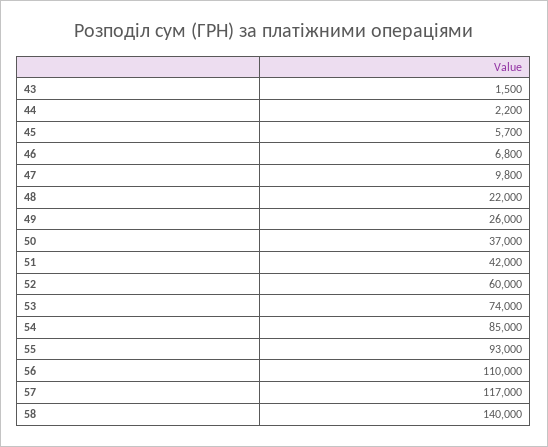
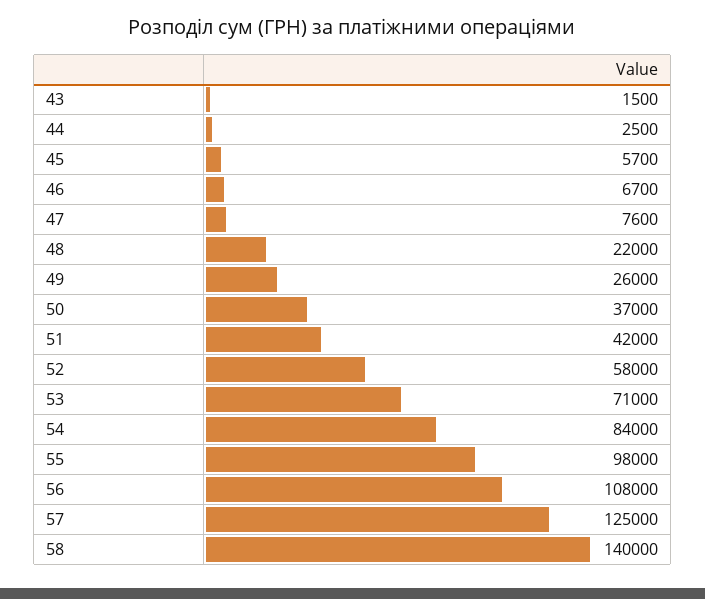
44: 2200 -> 2500
46: 6800 -> 6700
47: 9800 -> 7600
52: 60000 -> 58000
53: 74000 -> 71000
54: 85000 -> 84000
55: 93000 -> 98000
56: 110000 -> 108000
57: 117000 -> 125000

